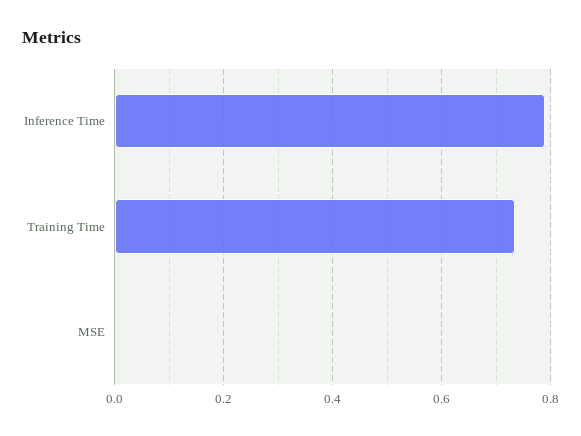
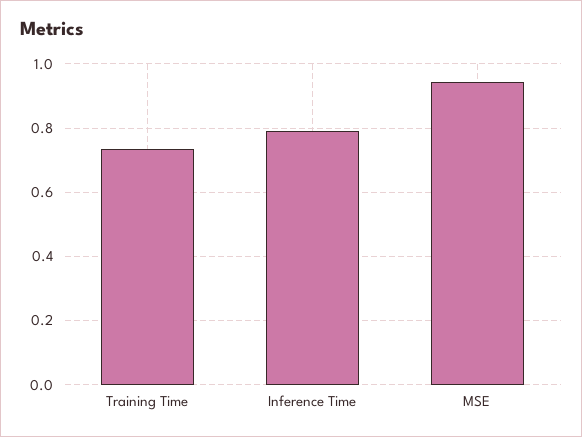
MSE: 0 -> 0.94

